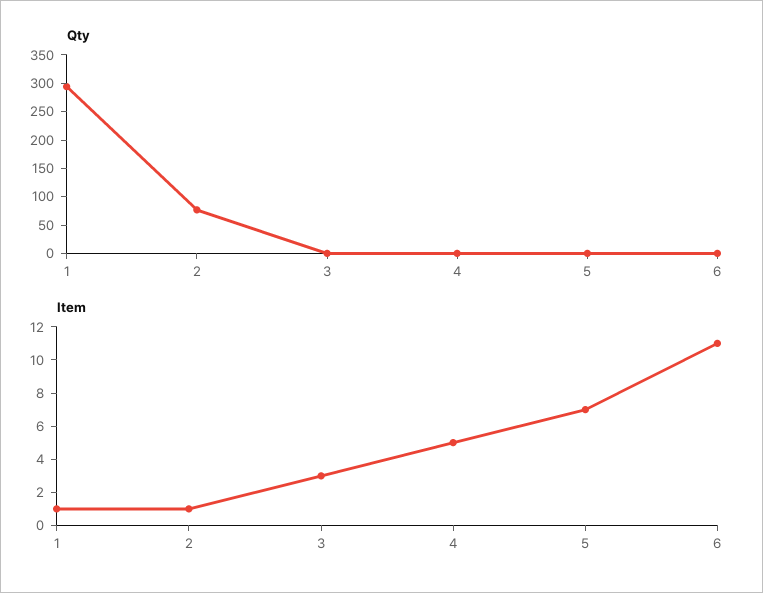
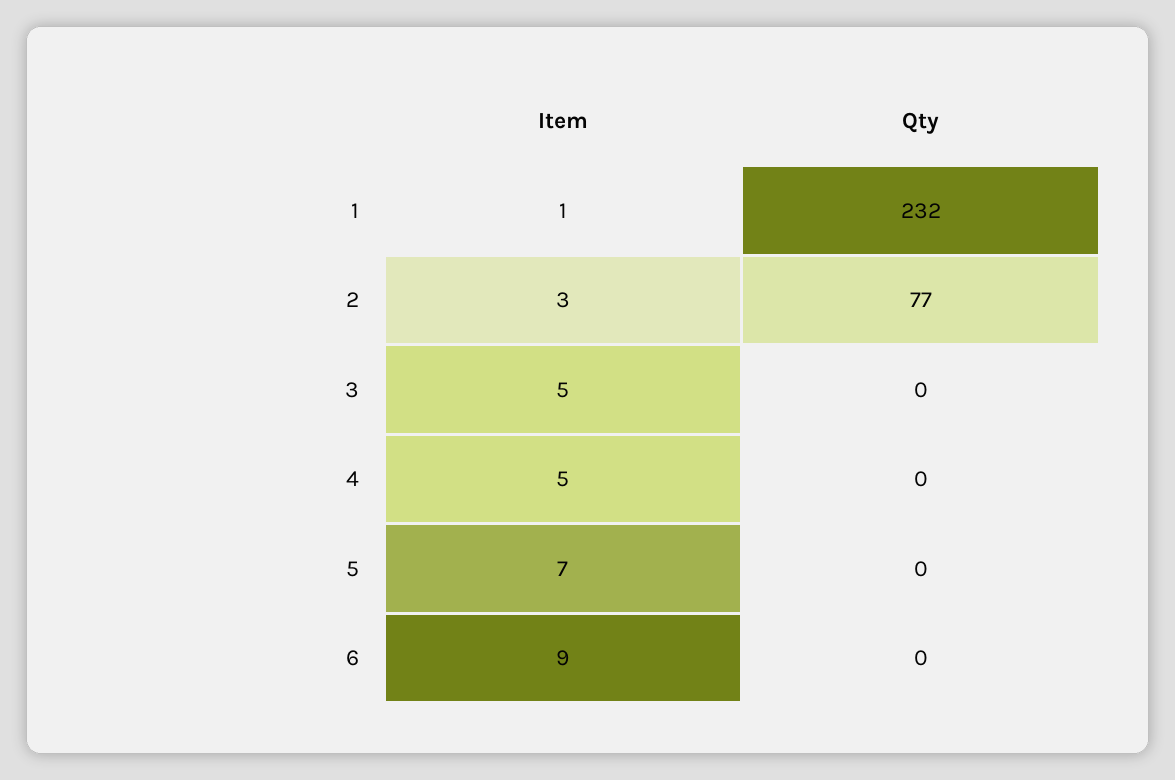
Qty, 1: 300 -> 232
Item, 2: 1 -> 3
Item, 3: 3 -> 5
Item, 6: 11 -> 9

